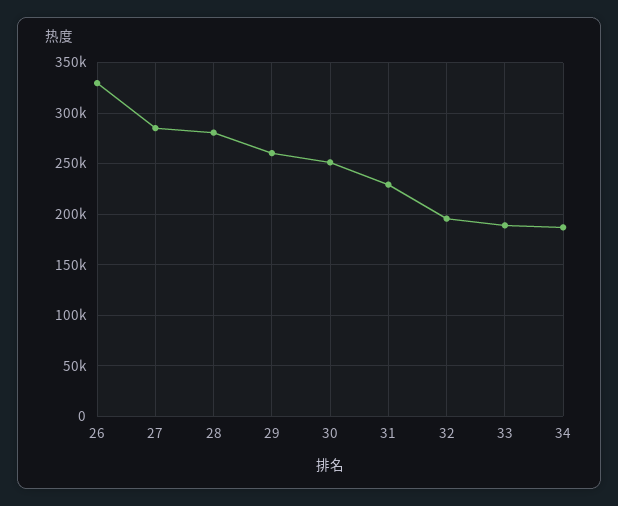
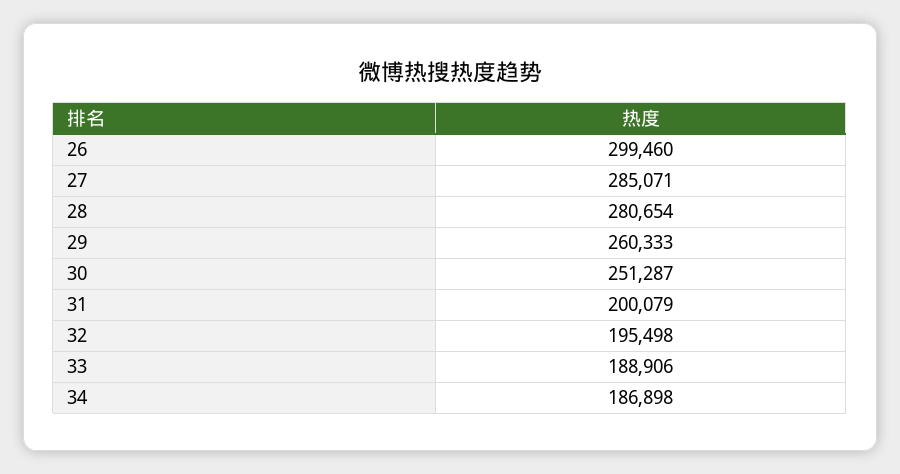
26: 330000 -> 299460
31: 230000 -> 200079

